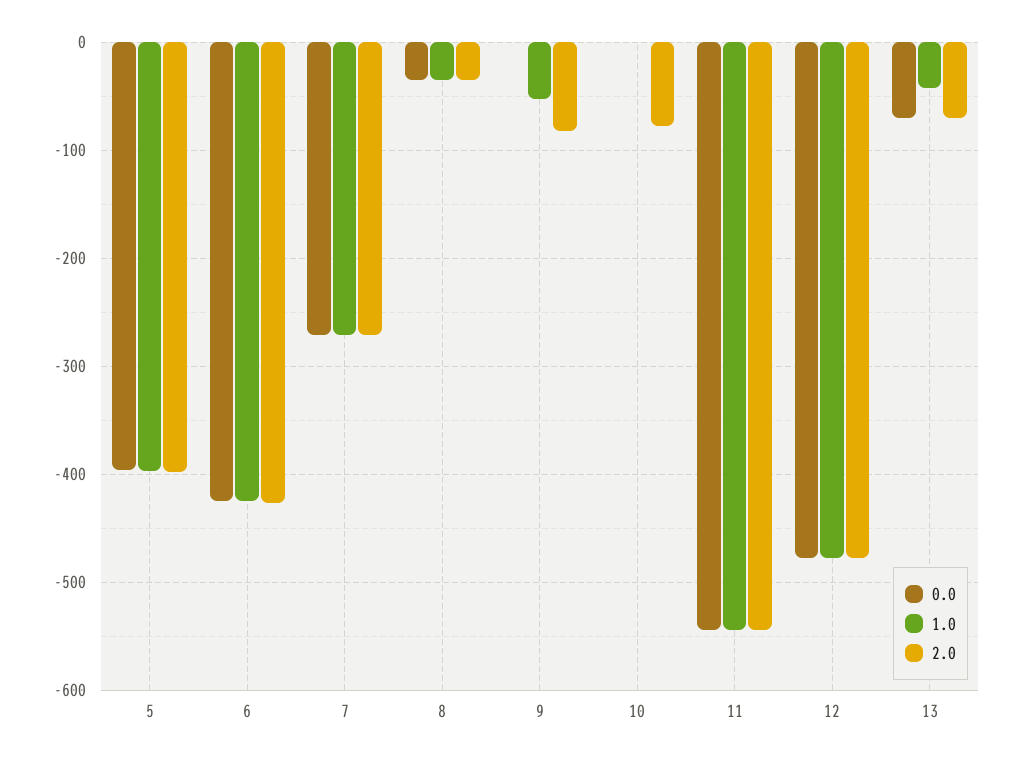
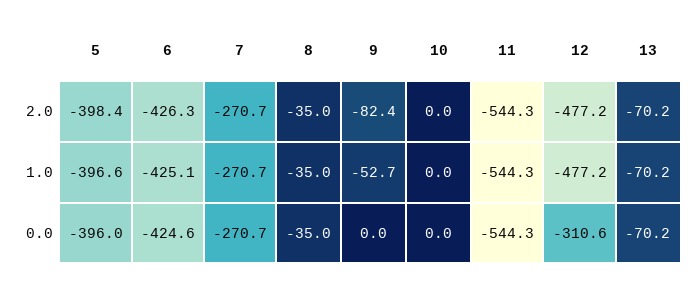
2.0, 10: -80 -> 0
0.0, 12: -480 -> -310.6
1.0, 13: -40 -> -70.2

